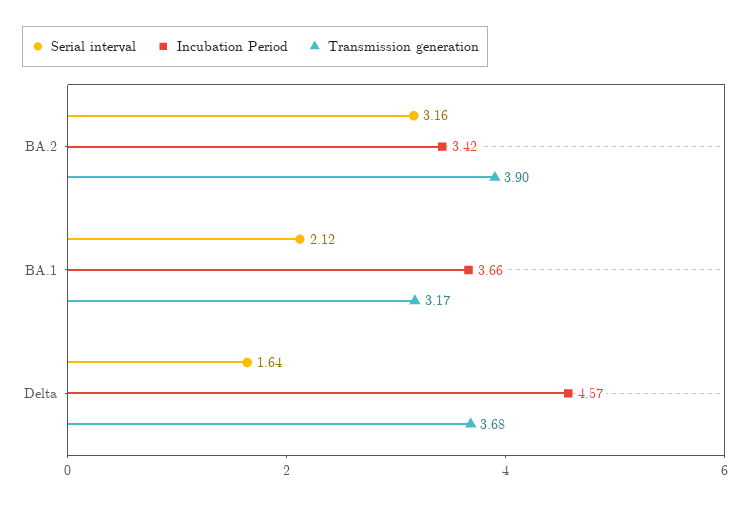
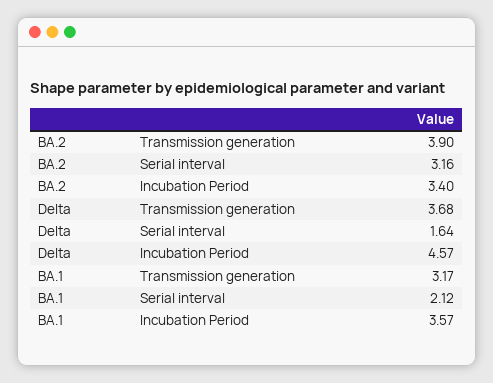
Incubation Period, BA.2: 3.42 -> 3.4
Incubation Period, BA.1: 3.66 -> 3.57

